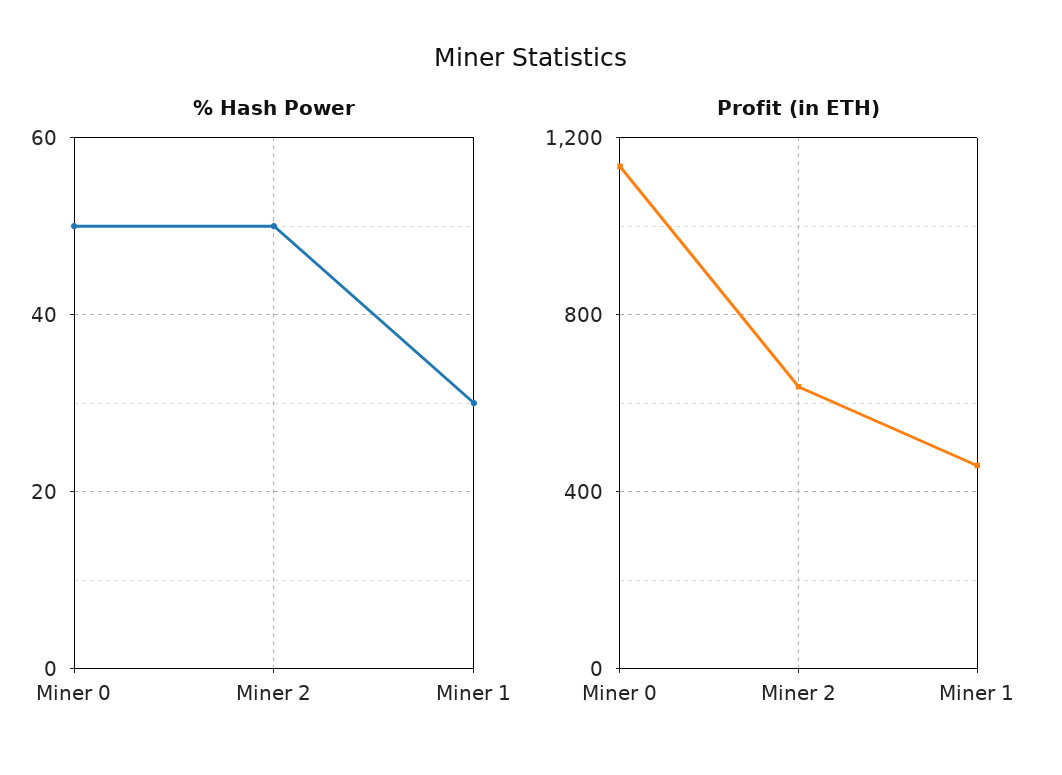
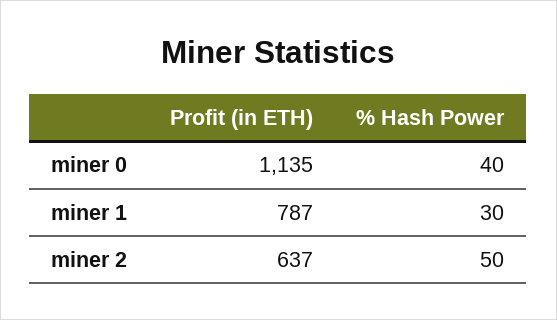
% Hash Power, Miner 0: 50 -> 40
Profit (in ETH), Miner 1: 450 -> 787

